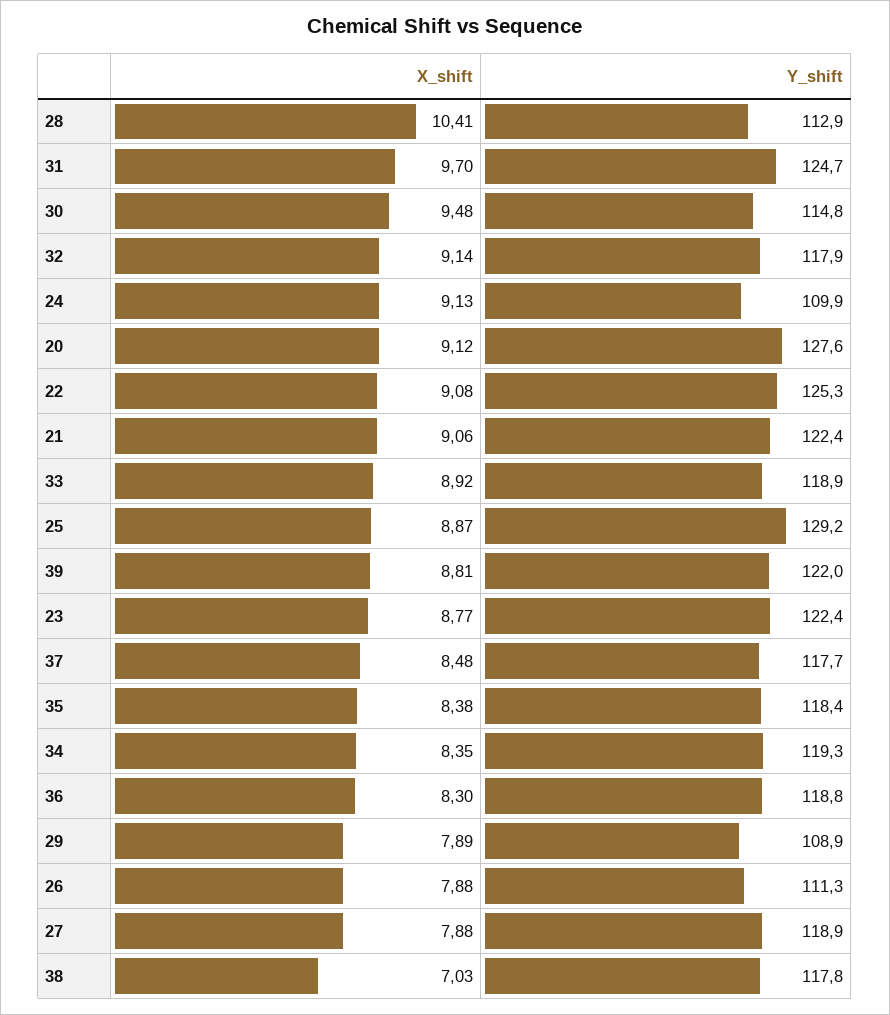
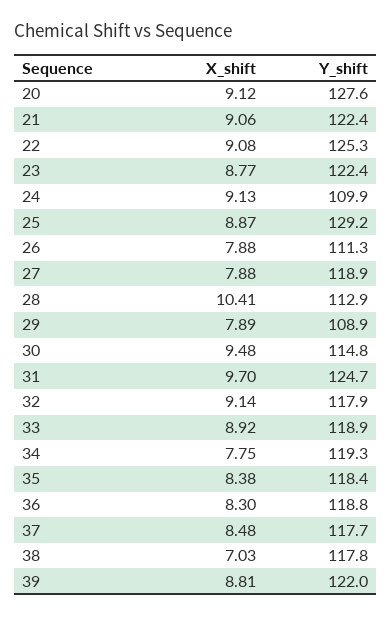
X_shift, 34: 8.35 -> 7.75

